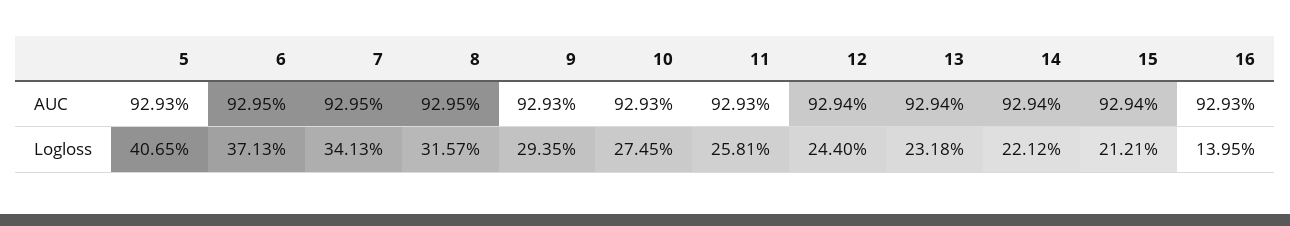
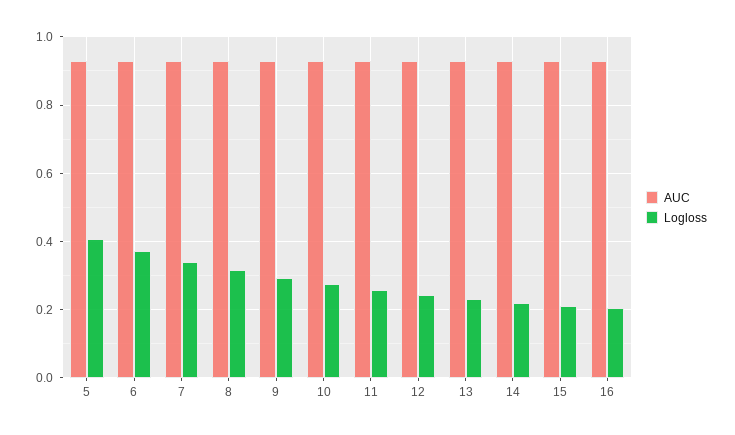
Logloss, 16: 0.1395 -> 0.2

